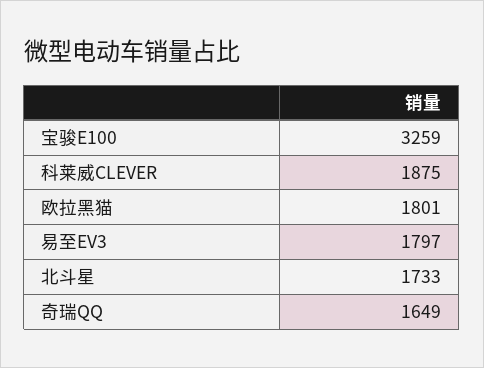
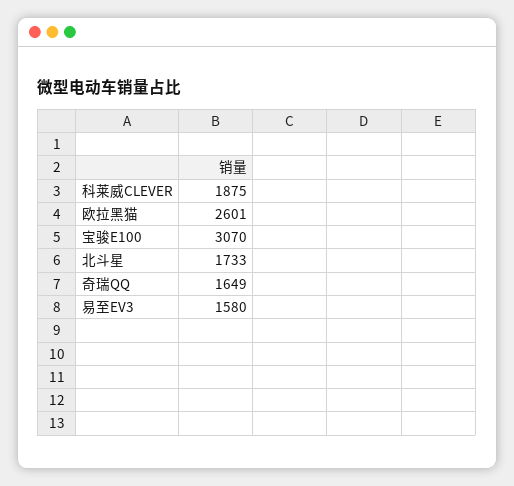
宝骏E100: 3259 -> 3070
欧拉黑猫: 1801 -> 2601
易至EV3: 1797 -> 1580

